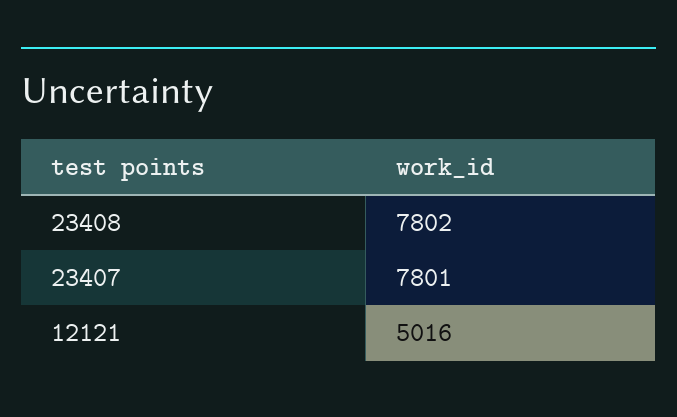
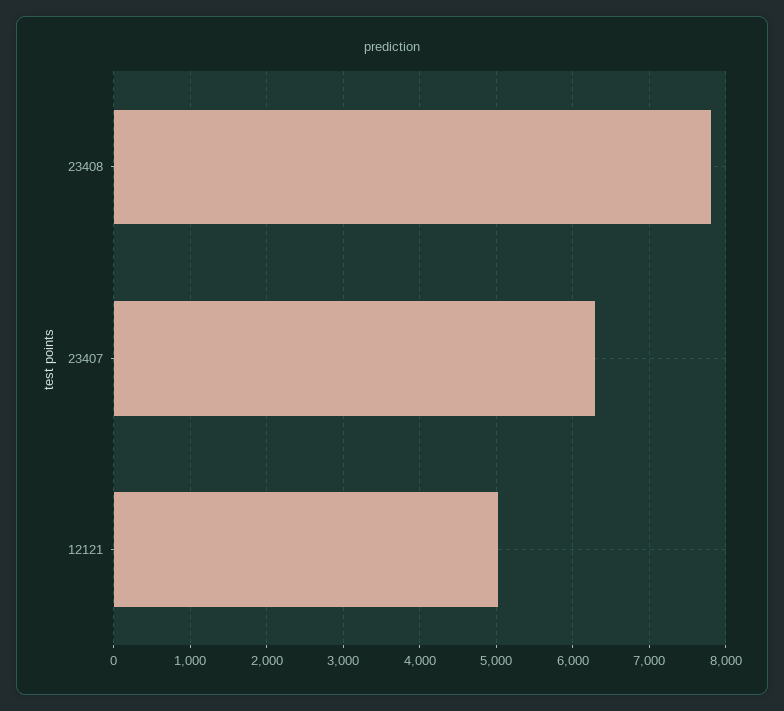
23407: 7801 -> 6300

